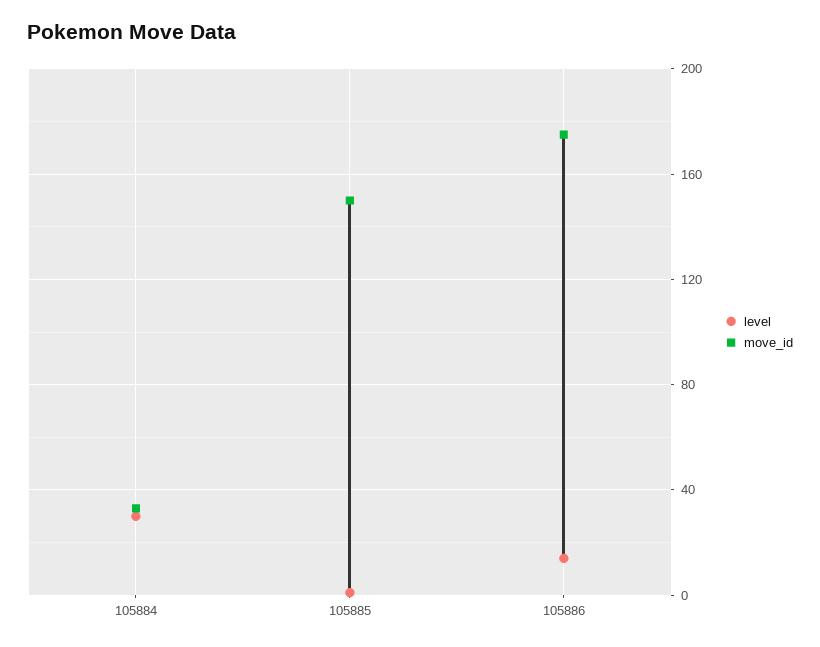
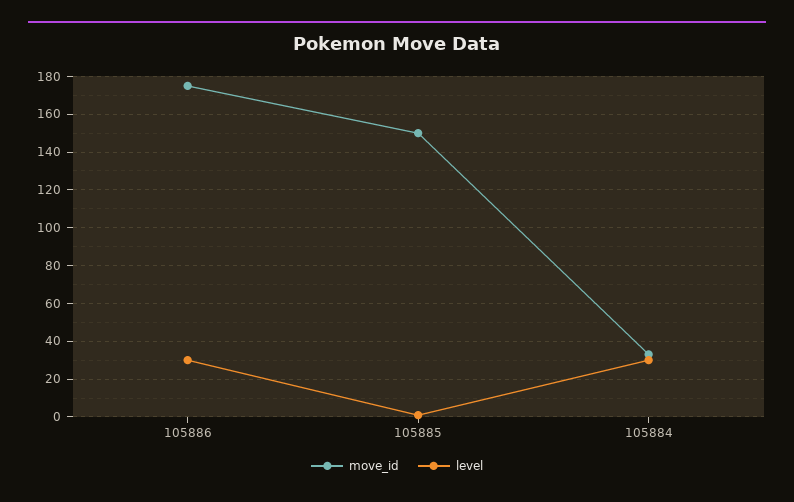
level, 105886: 15 -> 30

